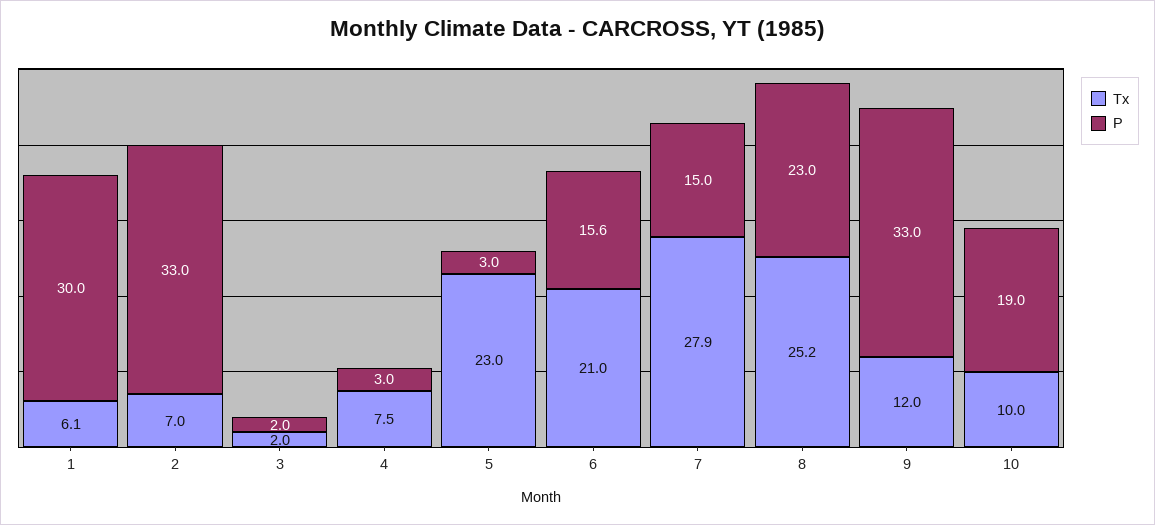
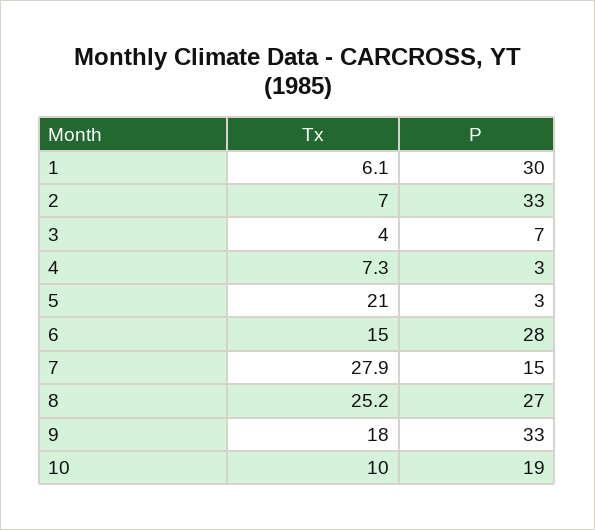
Tx, 3: 2 -> 4
P, 3: 2 -> 7
Tx, 4: 7.5 -> 7.3
Tx, 5: 23 -> 21
Tx, 6: 21 -> 15
P, 6: 15.6 -> 28
P, 8: 23 -> 27
Tx, 9: 12 -> 18

